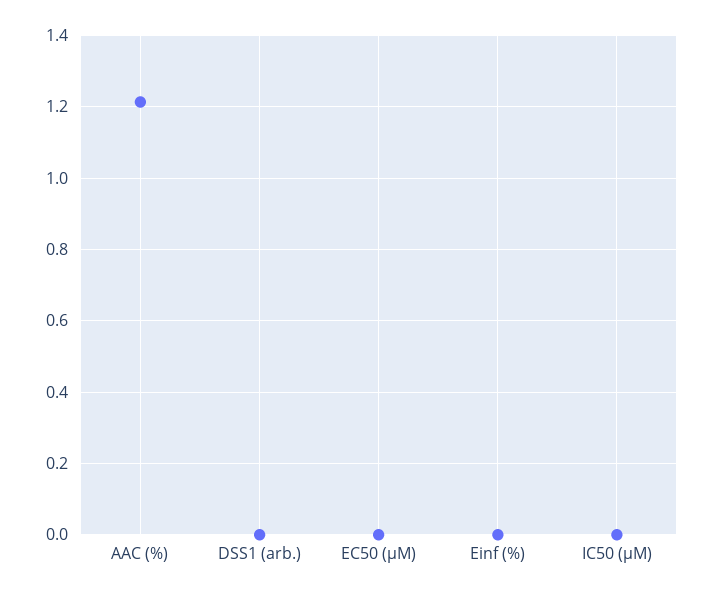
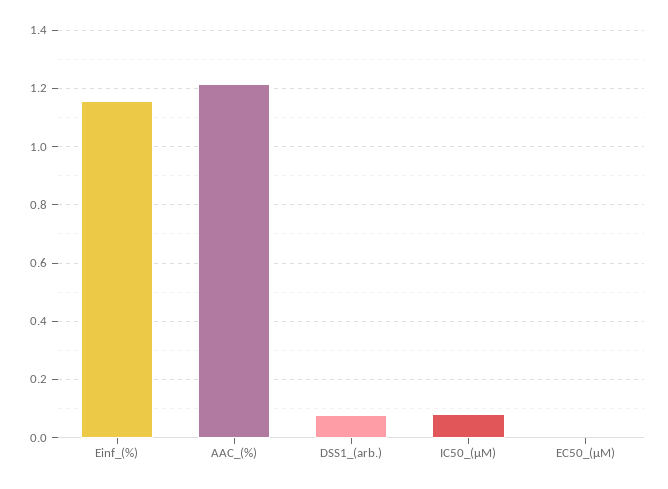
DSS1 (arb.): 0 -> 0.075
Einf (%): 0 -> 1.15
IC50 (µM): 0 -> 0.075

